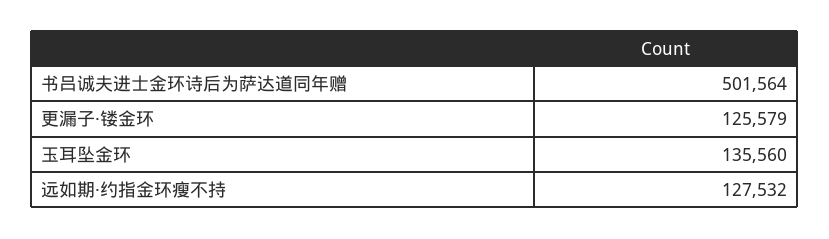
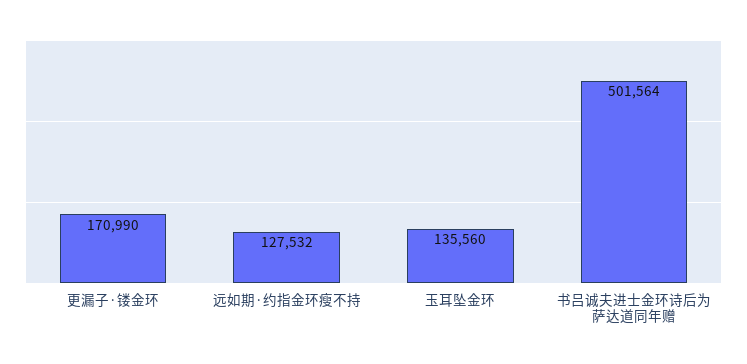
更漏子·镂金环: 125579 -> 170990

